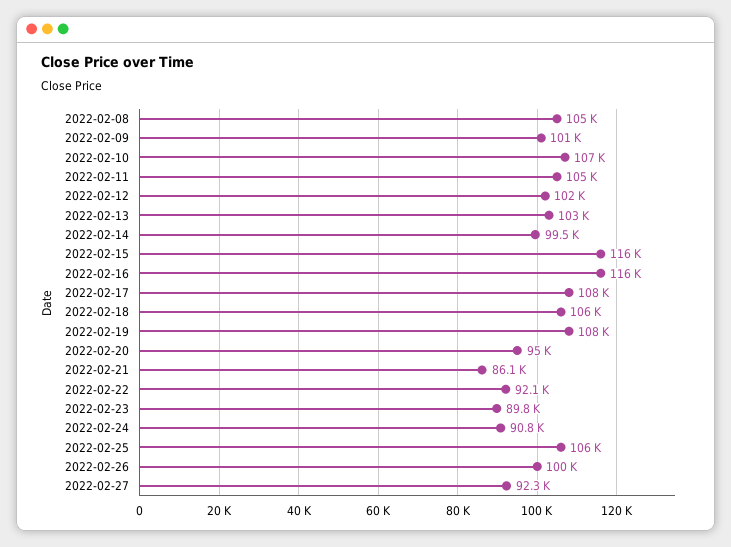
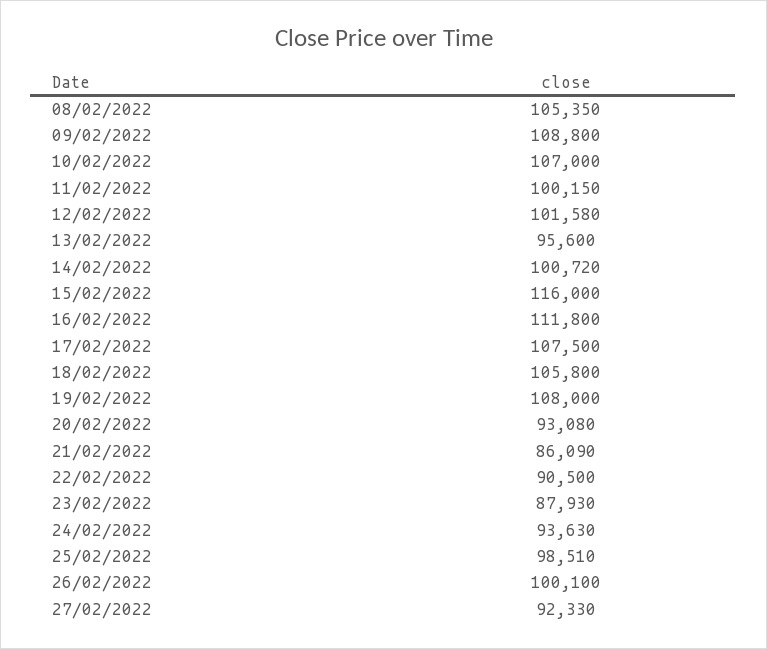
2022-02-09: 101000 -> 108800
2022-02-11: 105000 -> 100150
2022-02-13: 103000 -> 95600
2022-02-14: 99500 -> 100720
2022-02-16: 116000 -> 111800
2022-02-20: 95000 -> 93080
2022-02-22: 92100 -> 90500
2022-02-23: 89800 -> 87930
2022-02-24: 90800 -> 93630
2022-02-25: 106000 -> 98510

